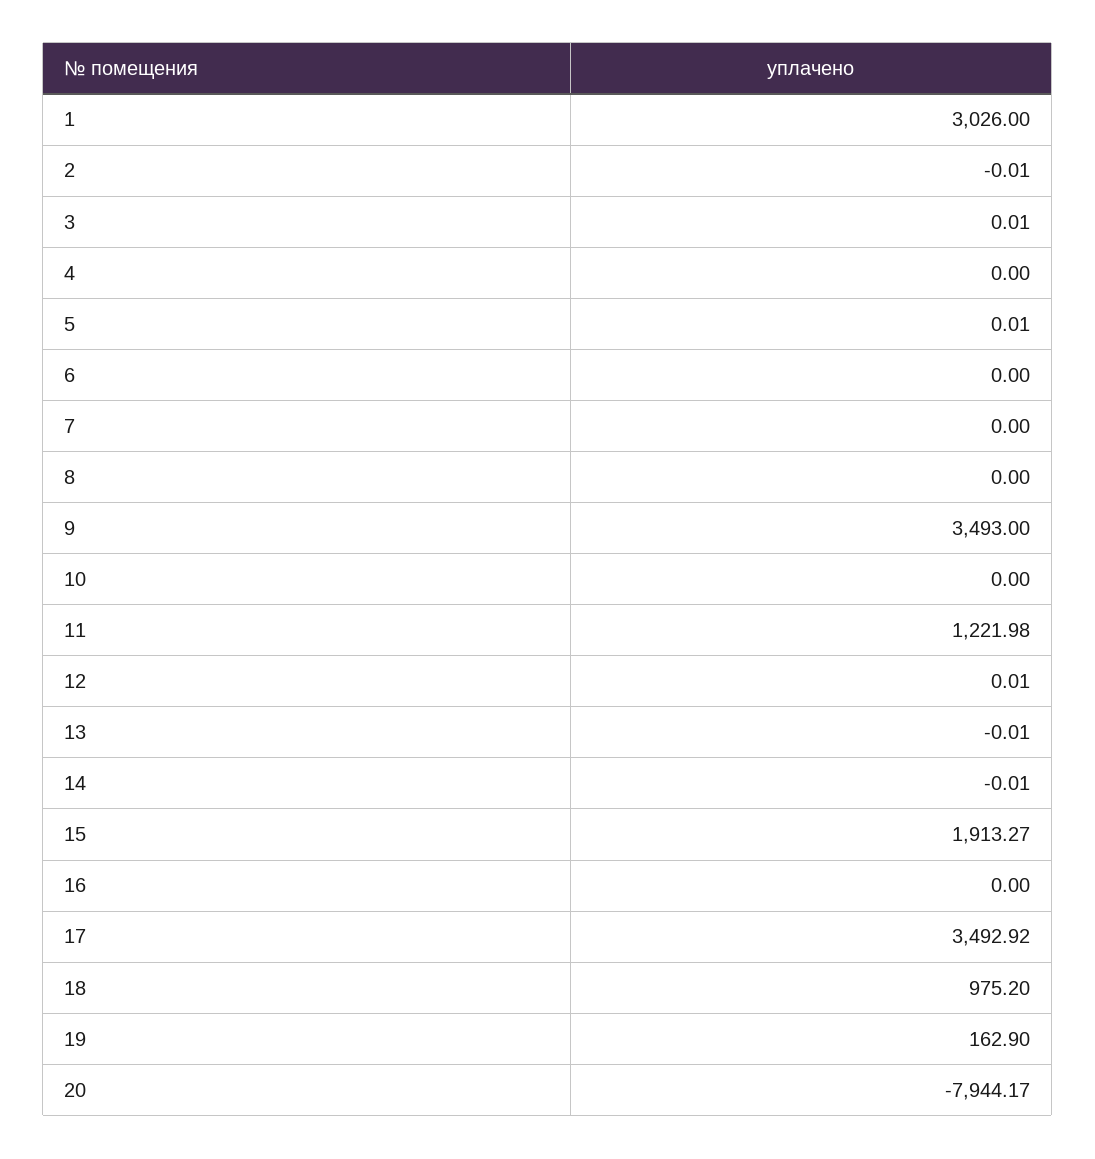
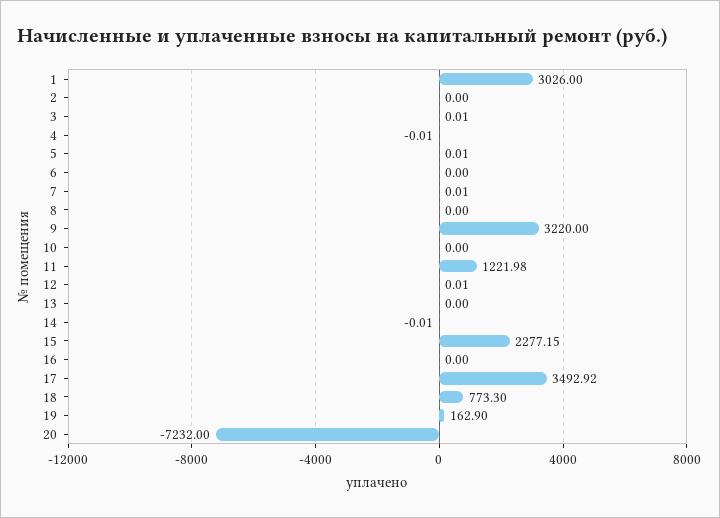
2: -0.01 -> 0
4: 0 -> -0.01
7: 0 -> 0.01
9: 3493 -> 3220
13: -0.01 -> 0
15: 1913.27 -> 2277.15
18: 975.2 -> 773.3
20: -7944.17 -> -7232

